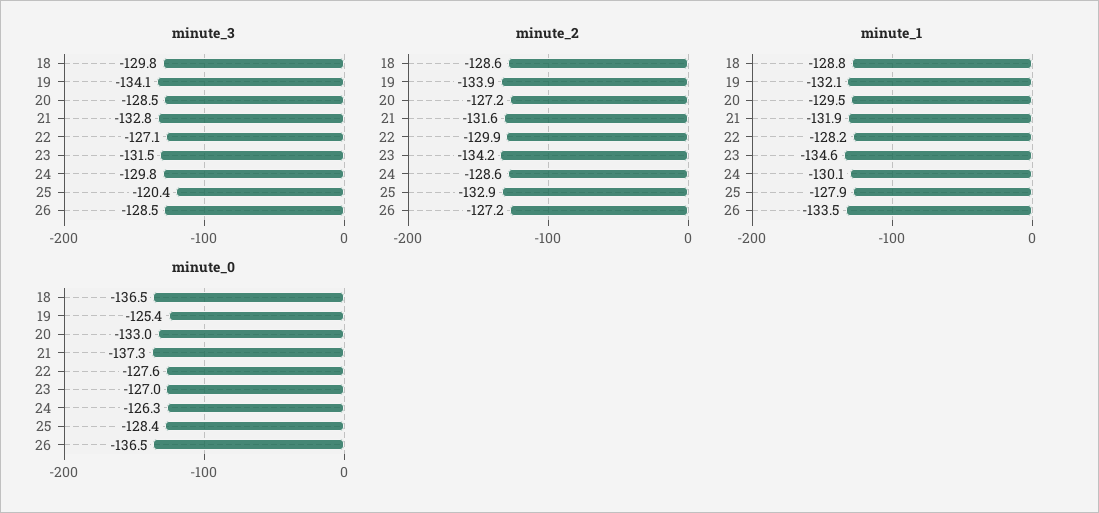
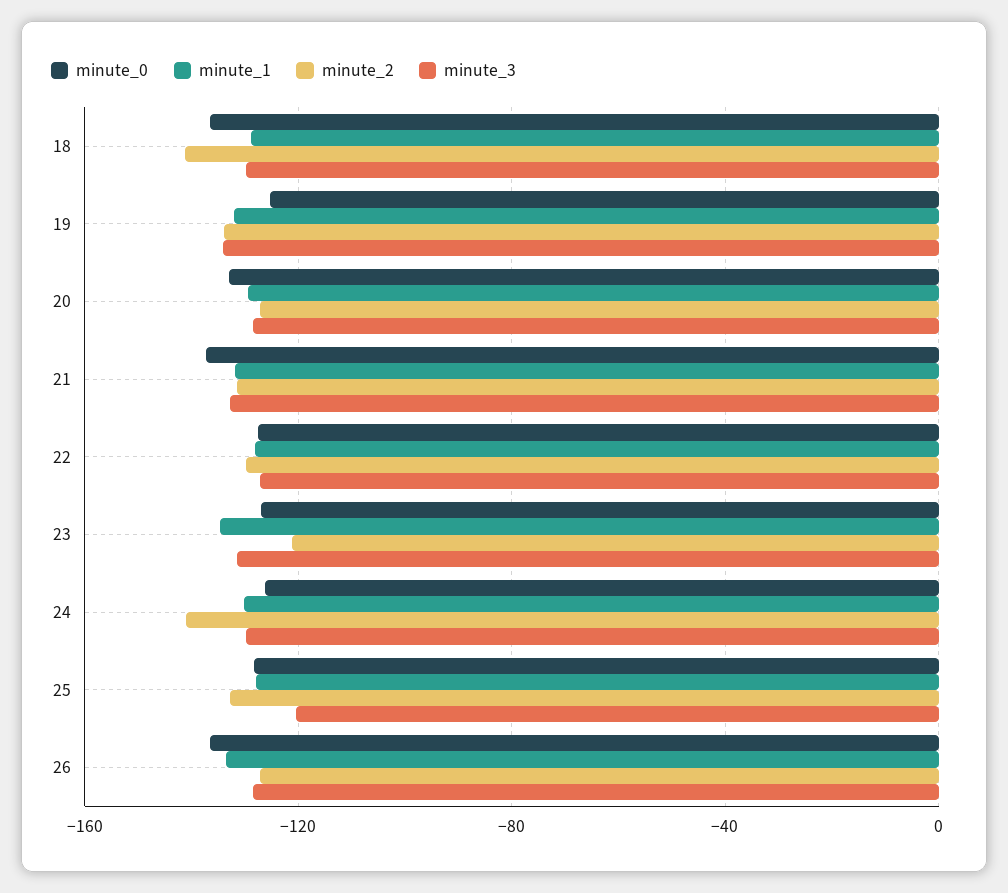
minute_2, 18: -128.6 -> -140
minute_2, 23: -134.2 -> -120
minute_2, 24: -128.6 -> -140

